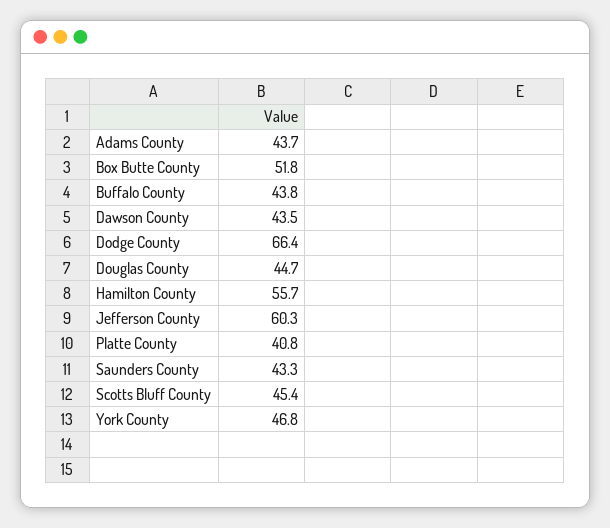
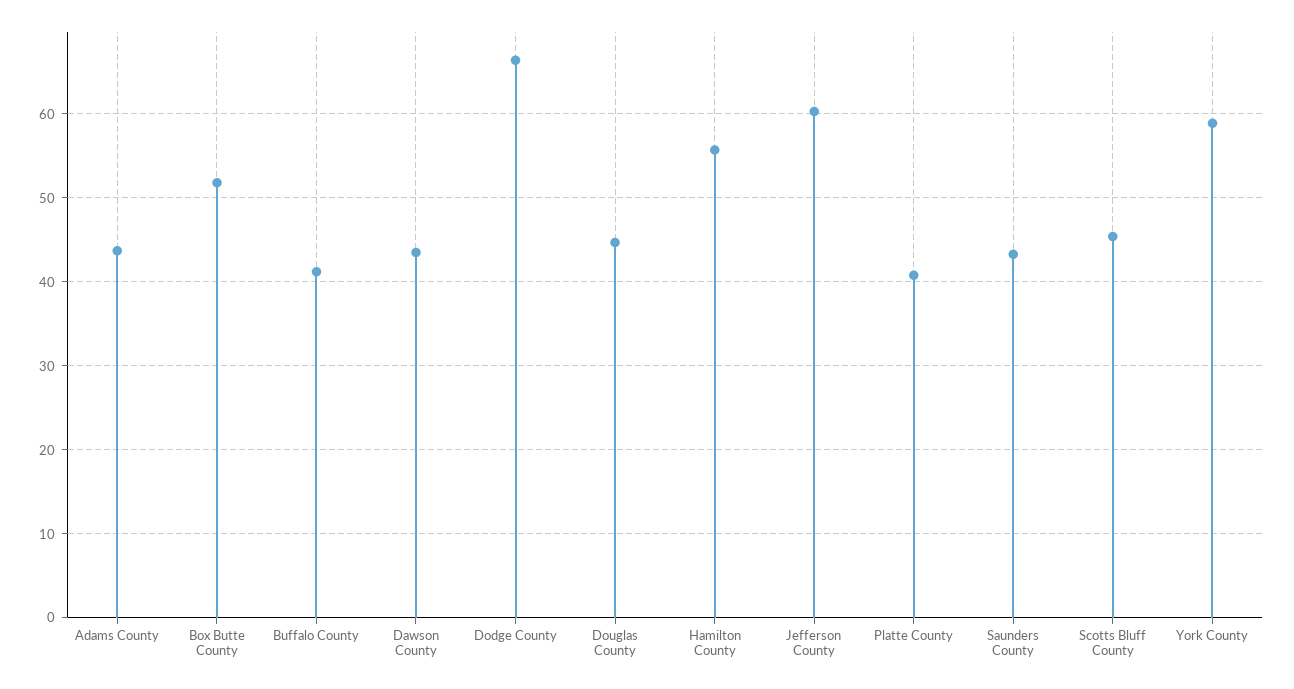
Buffalo County: 43.8 -> 41
York County: 46.8 -> 59

